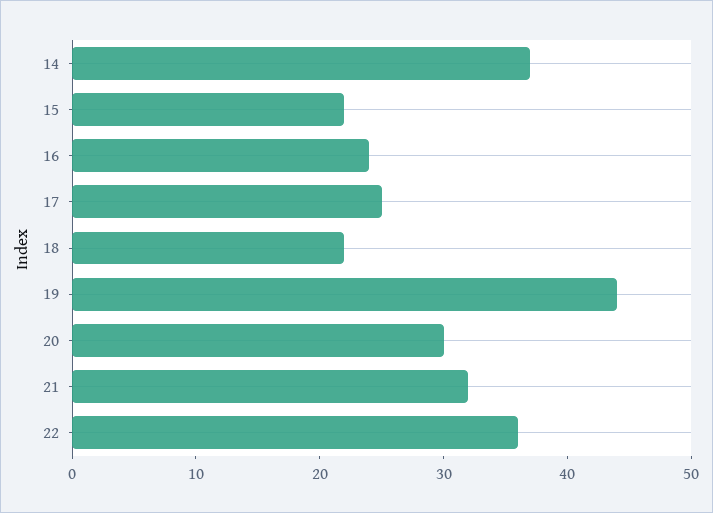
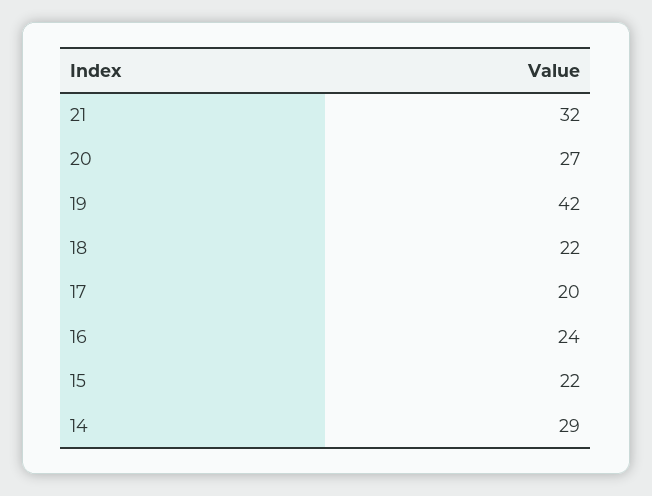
14: 37 -> 29
17: 25 -> 20
19: 44 -> 42
20: 30 -> 27
22: 36 -> none

